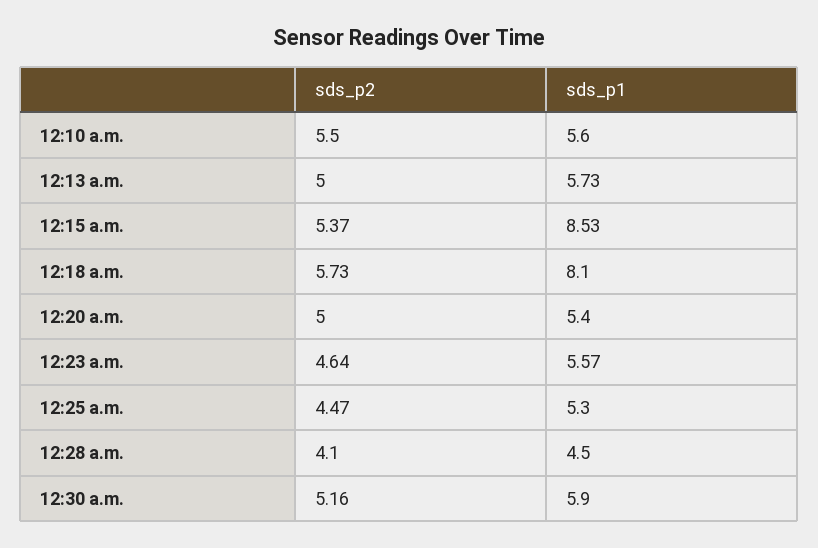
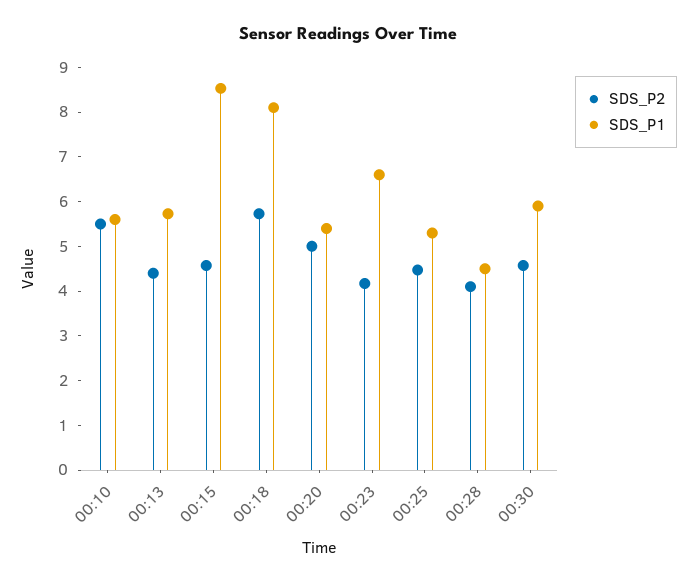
sds_p2, 12:13 a.m.: 5 -> 4.4
sds_p2, 12:15 a.m.: 5.37 -> 4.6
sds_p2, 12:23 a.m.: 4.64 -> 4.2
sds_p1, 12:23 a.m.: 5.57 -> 6.6
sds_p2, 12:30 a.m.: 5.16 -> 4.6

